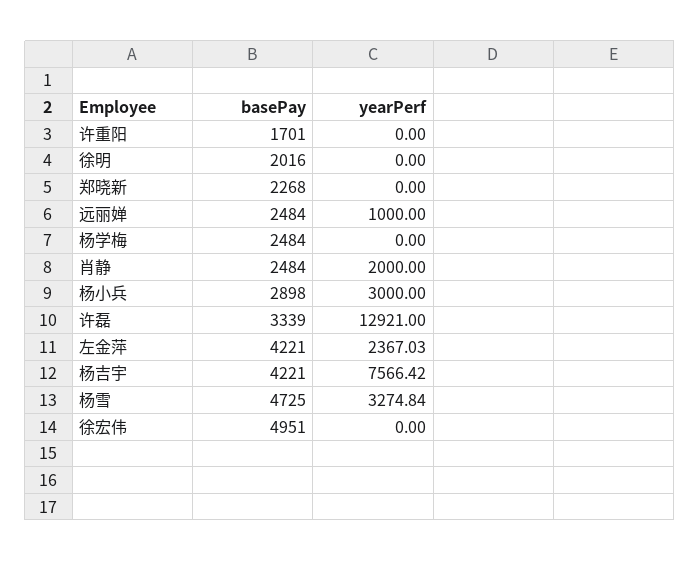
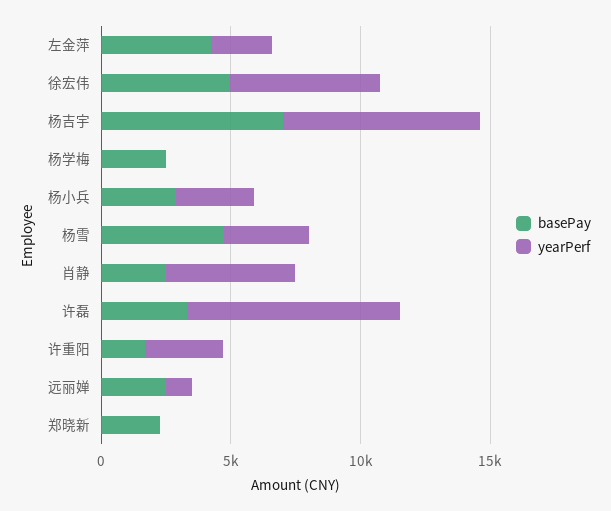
yearPerf, 许重阳: 0 -> 3000
basePay, 徐明: 2016 -> none
yearPerf, 徐明: 0 -> none
yearPerf, 肖静: 2000 -> 5000
yearPerf, 许磊: 12921 -> 8000
basePay, 杨吉宇: 4221 -> 7000
yearPerf, 徐宏伟: 0 -> 6000

